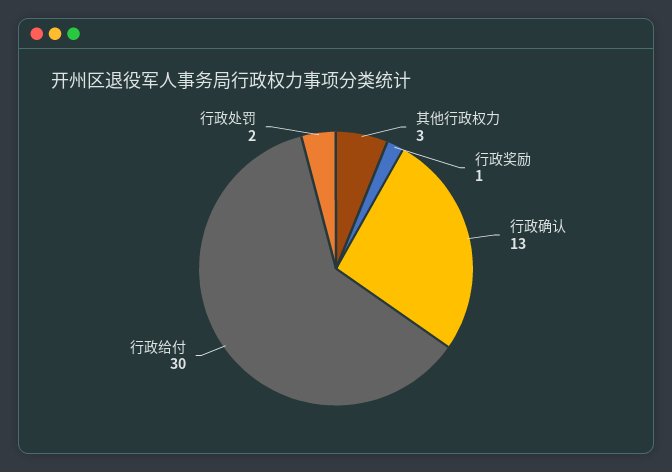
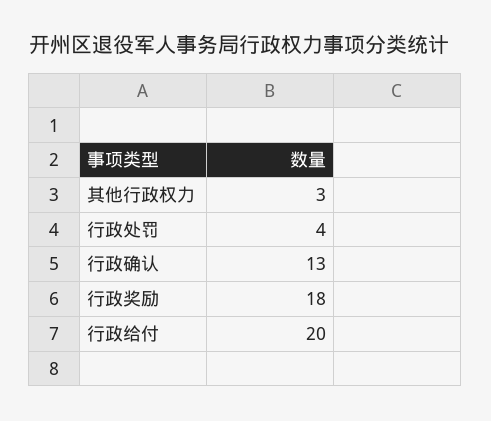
行政奖励: 1 -> 18
行政给付: 30 -> 20
行政处罚: 2 -> 4

